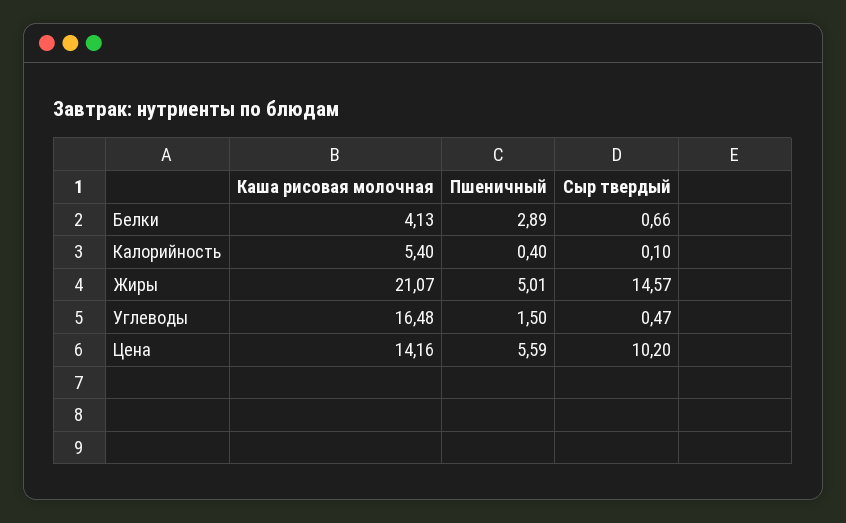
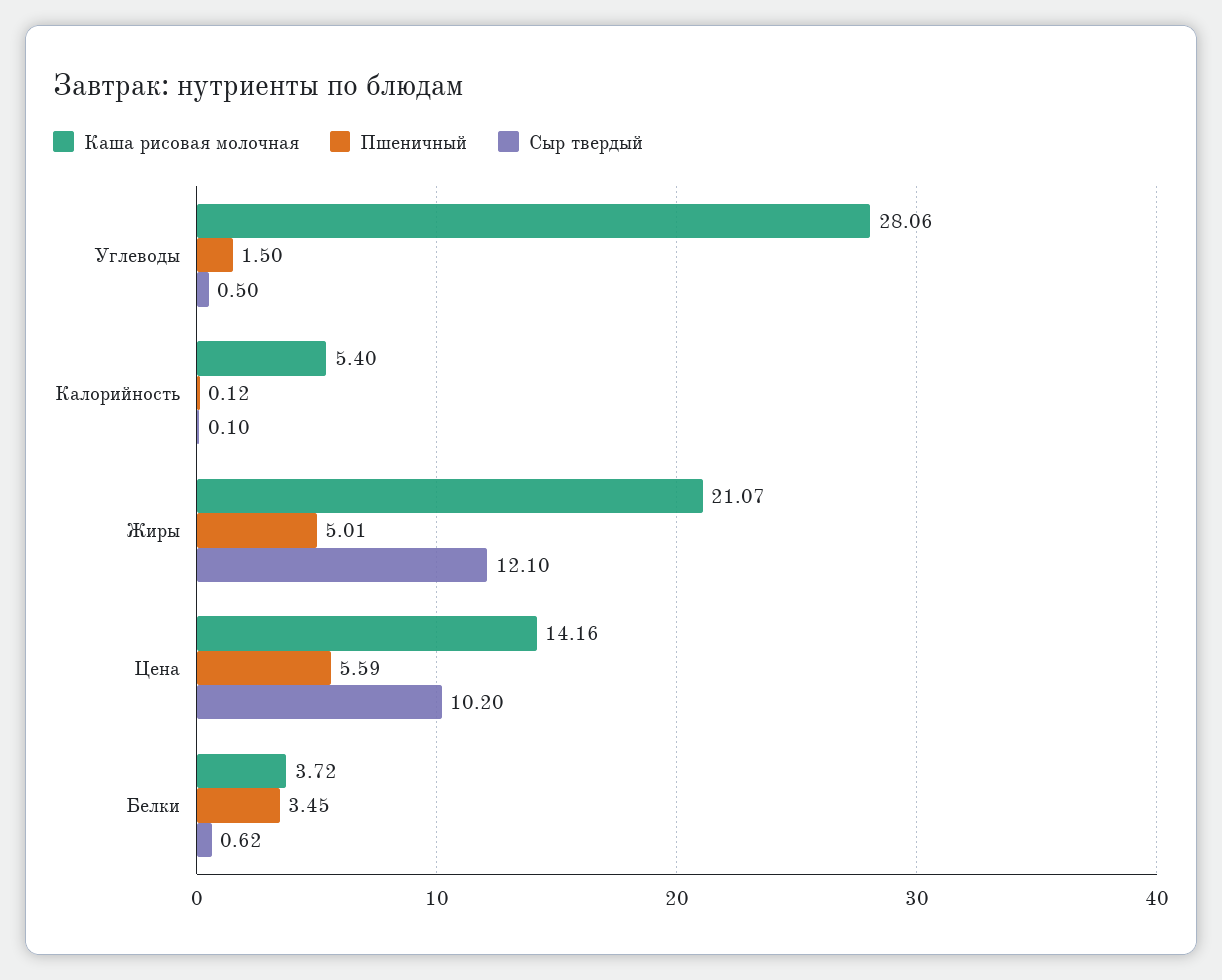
Каша рисовая молочная, Белки: 4.13 -> 3.72
Пшеничный, Белки: 2.89 -> 3.45
Сыр твердый, Белки: 0.66 -> 0.62
Пшеничный, Калорийность: 0.4 -> 0.12
Сыр твердый, Жиры: 14.57 -> 12.1
Каша рисовая молочная, Углеводы: 16.48 -> 28.06
Сыр твердый, Углеводы: 0.47 -> 0.5

